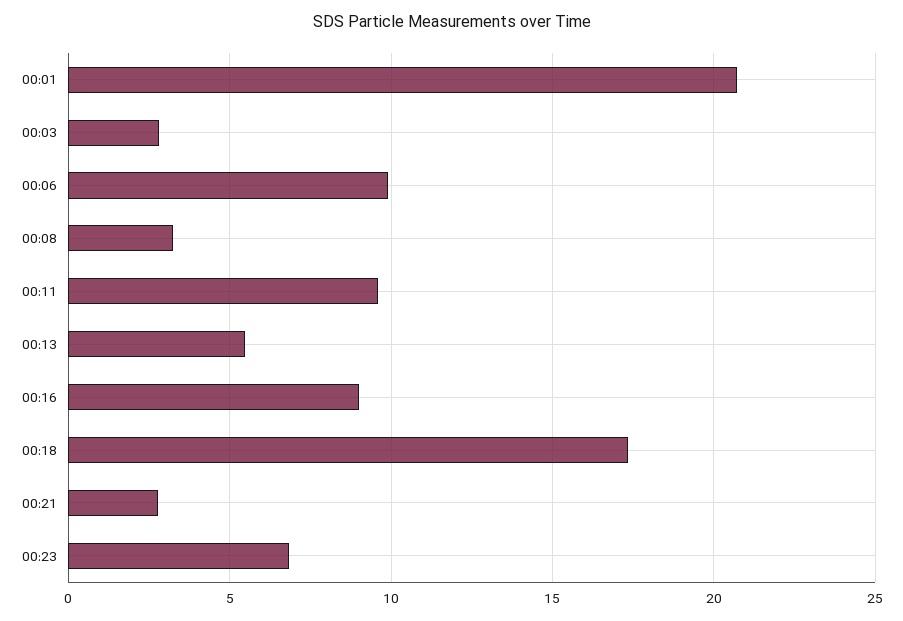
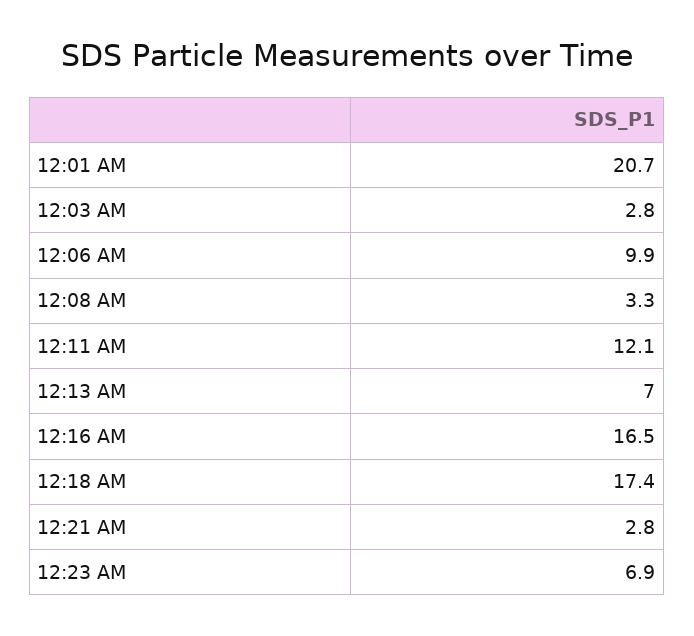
00:11: 9.5 -> 12.1
00:13: 5.5 -> 7
00:16: 9 -> 16.5

